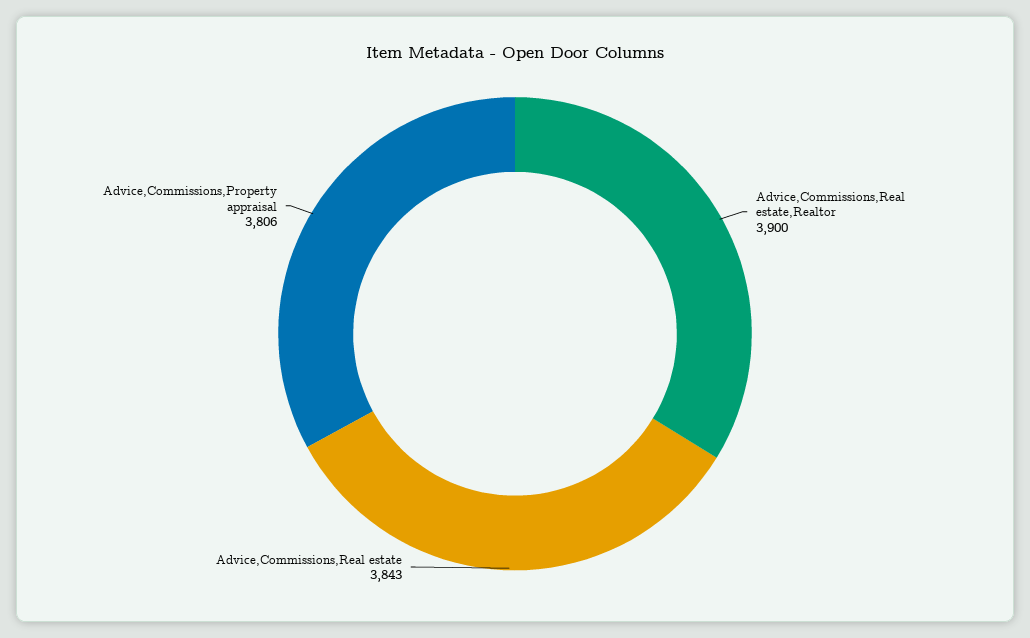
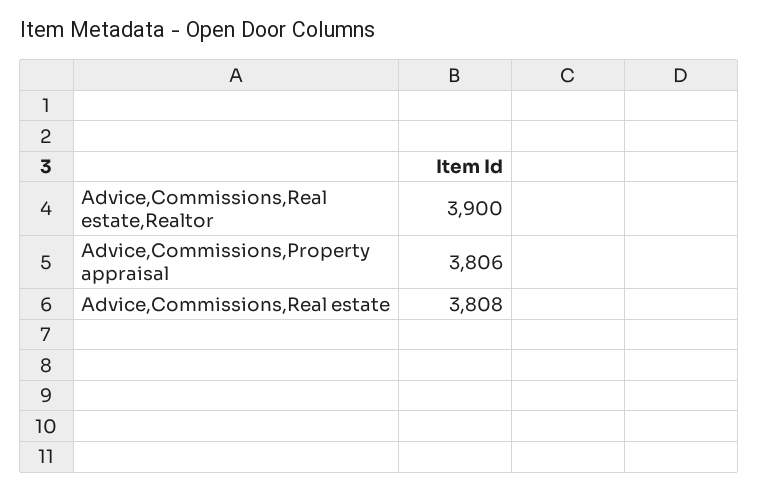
Advice,Commissions,Real estate: 3843 -> 3808

